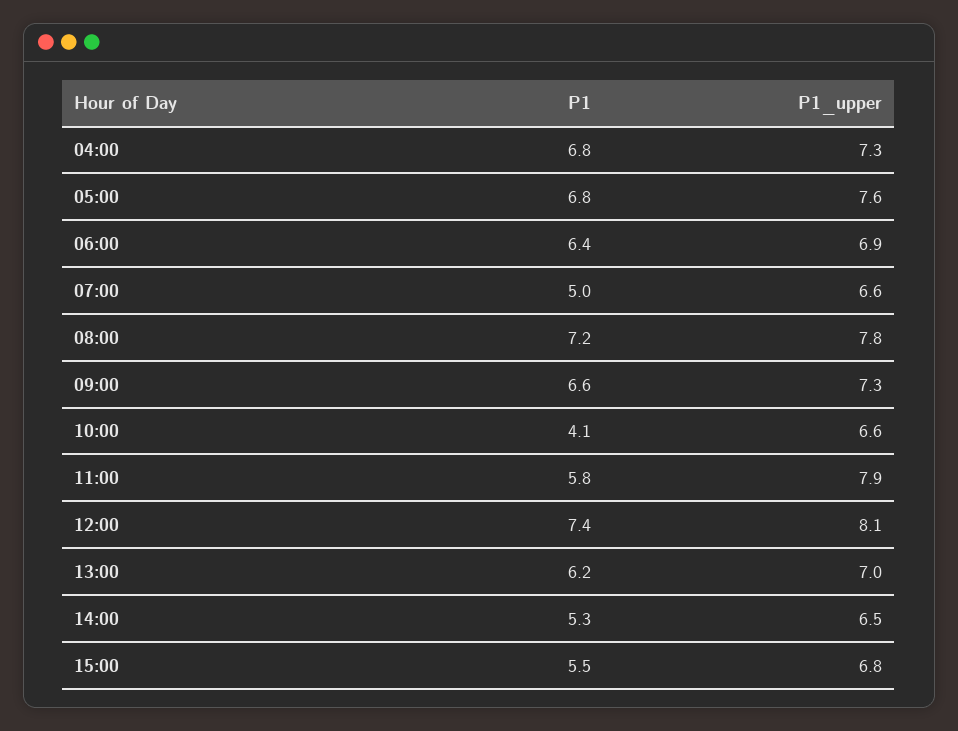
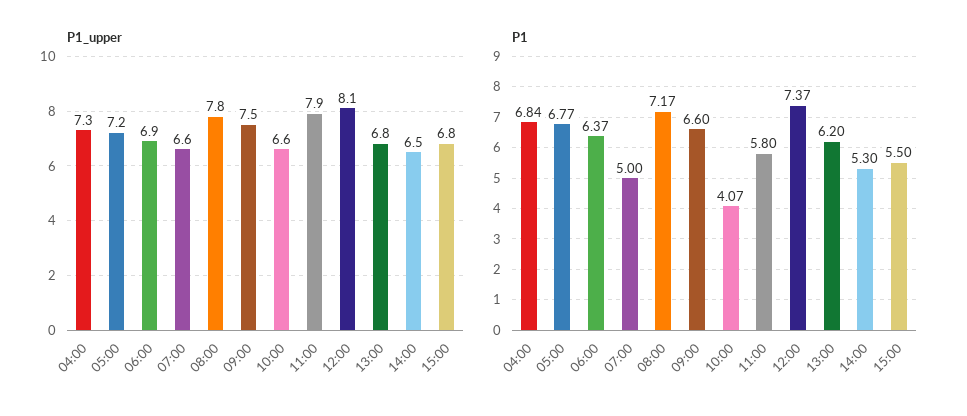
P1_upper, 05:00: 7.6 -> 7.2
P1_upper, 09:00: 7.3 -> 7.5
P1_upper, 13:00: 7 -> 6.8

